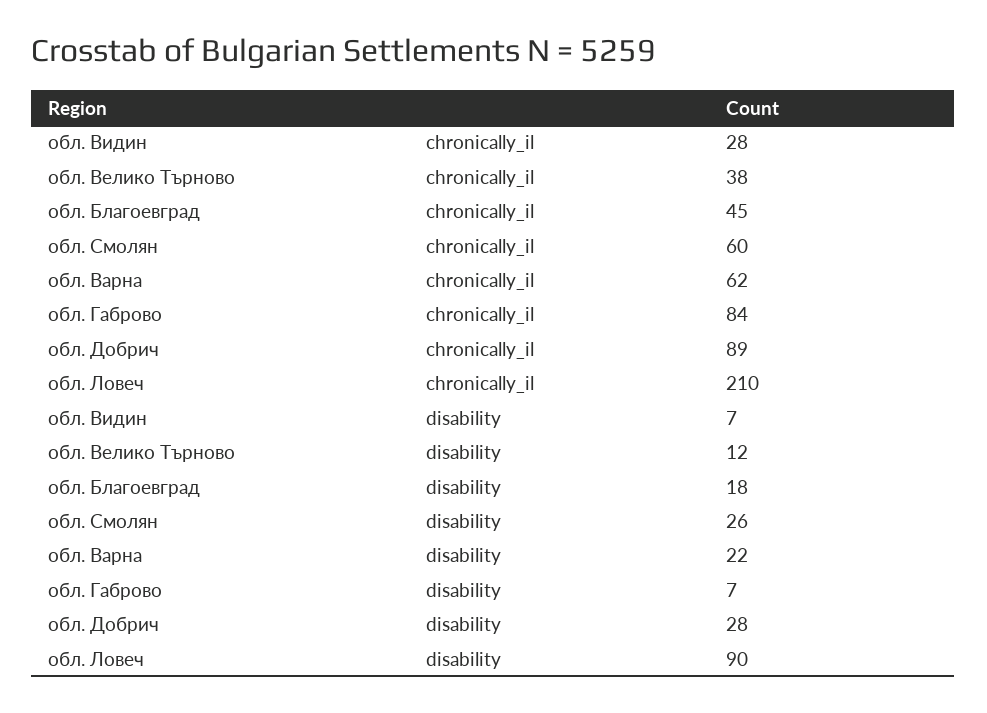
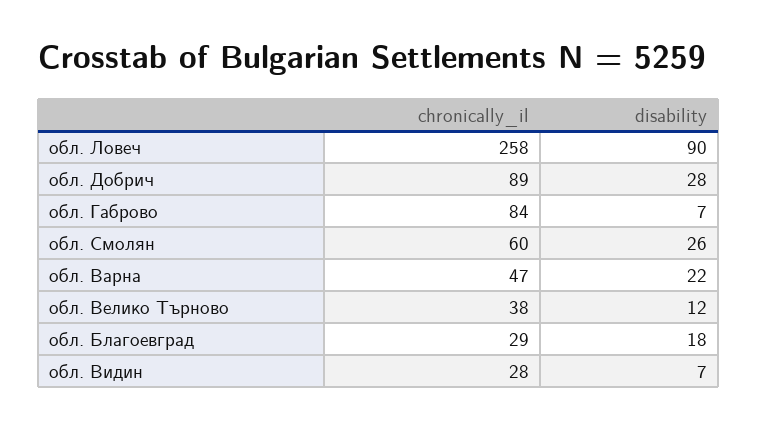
обл. Благоевград, chronically_il: 45 -> 29
обл. Варна, chronically_il: 62 -> 47
обл. Ловеч, chronically_il: 210 -> 258

